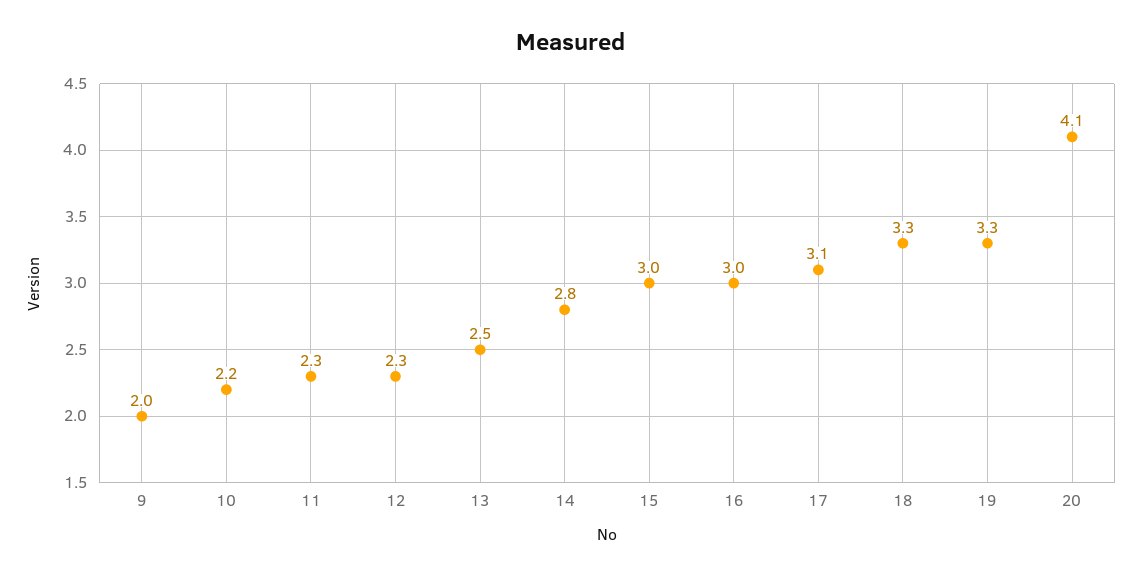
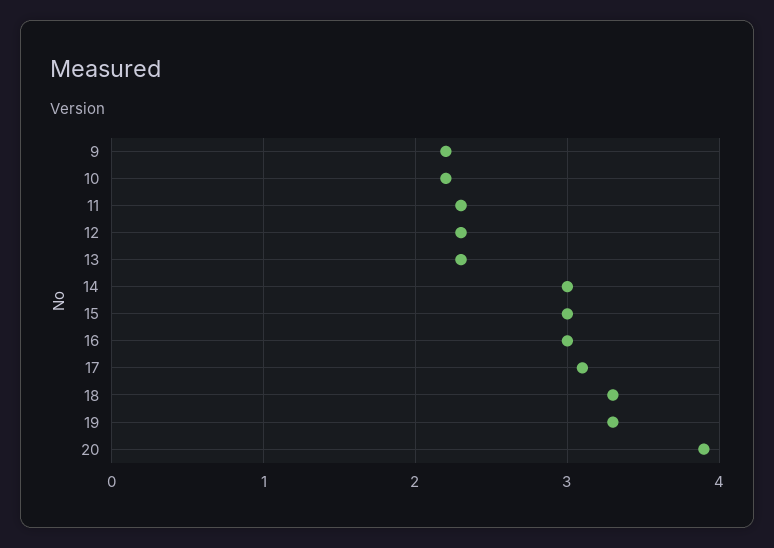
9: 2 -> 2.2
13: 2.5 -> 2.3
14: 2.8 -> 3
20: 4.1 -> 3.9

